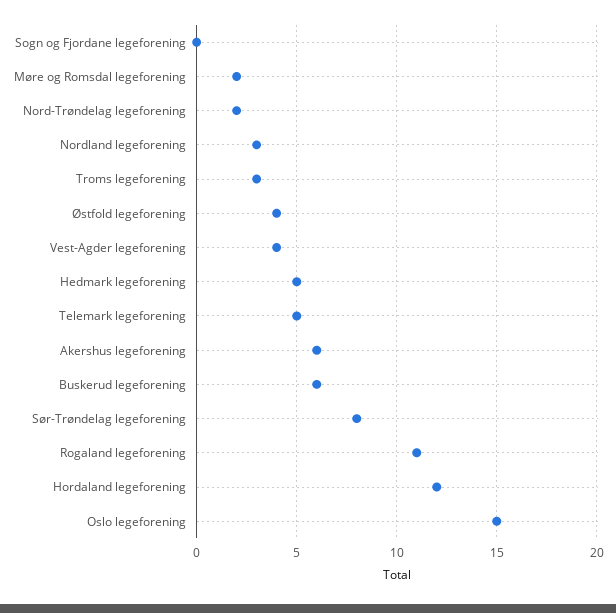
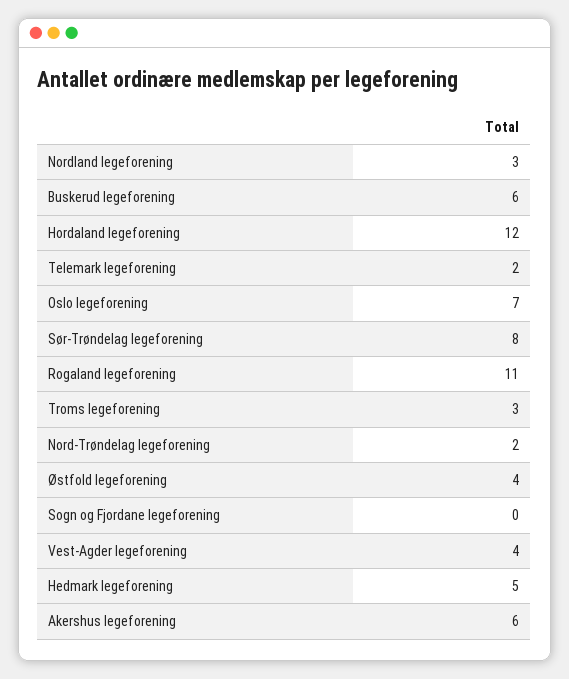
Møre og Romsdal legeforening: 2 -> none
Telemark legeforening: 5 -> 2
Oslo legeforening: 15 -> 7

